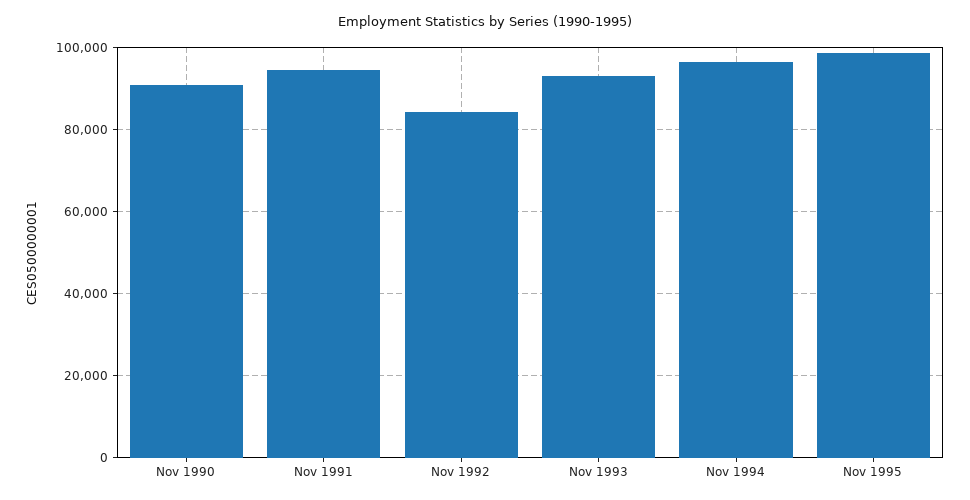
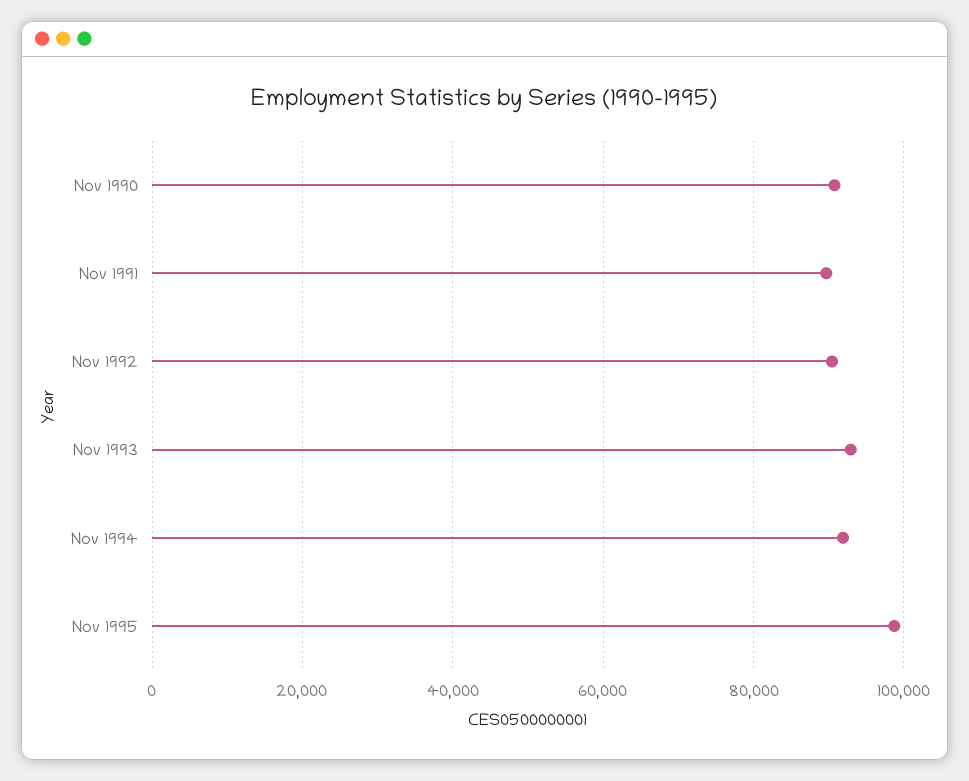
Nov 1991: 94000 -> 90000
Nov 1992: 84000 -> 90000
Nov 1994: 96000 -> 92000

